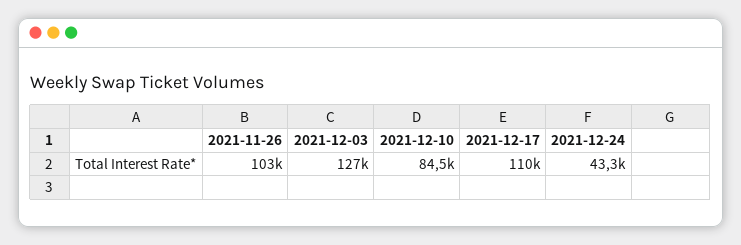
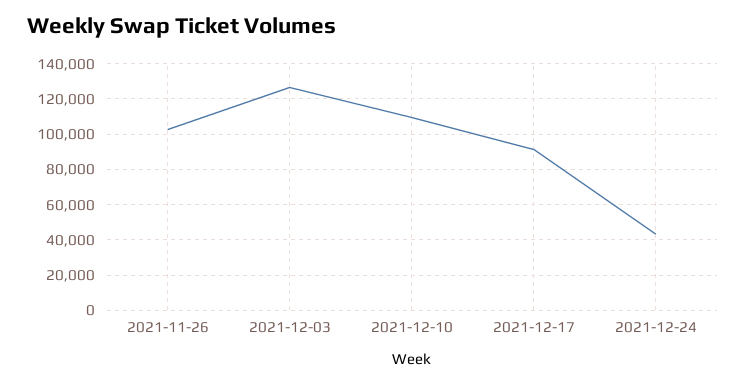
2021-12-10: 84500 -> 110000
2021-12-17: 110000 -> 90000

